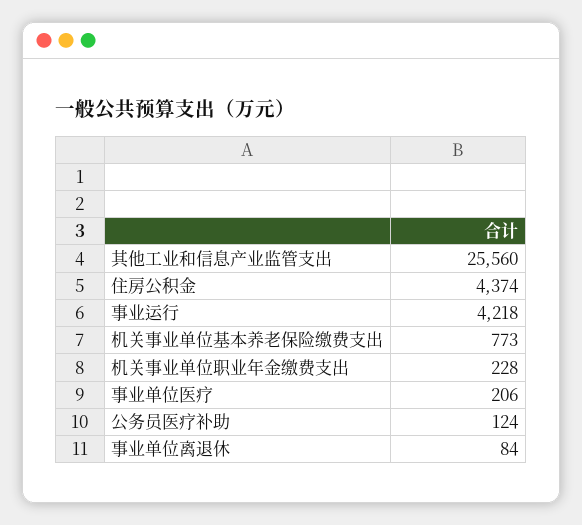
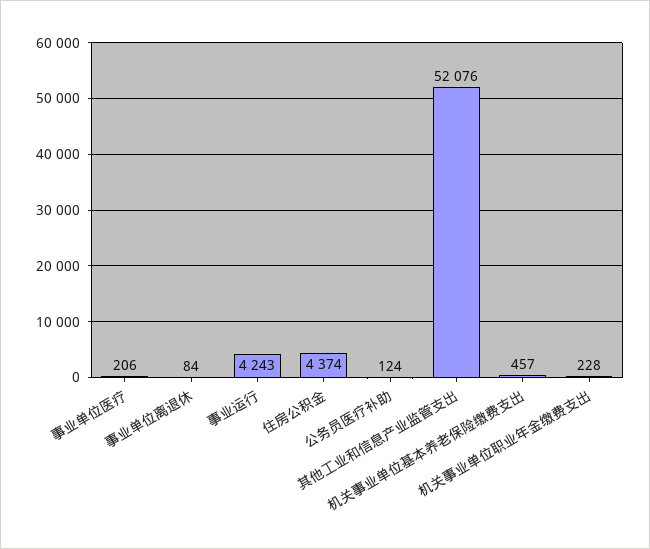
其他工业和信息产业监管支出: 25560 -> 52076
事业运行: 4218 -> 4243
机关事业单位基本养老保险缴费支出: 773 -> 457

